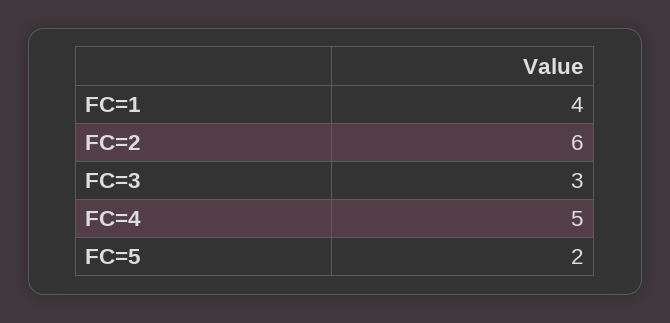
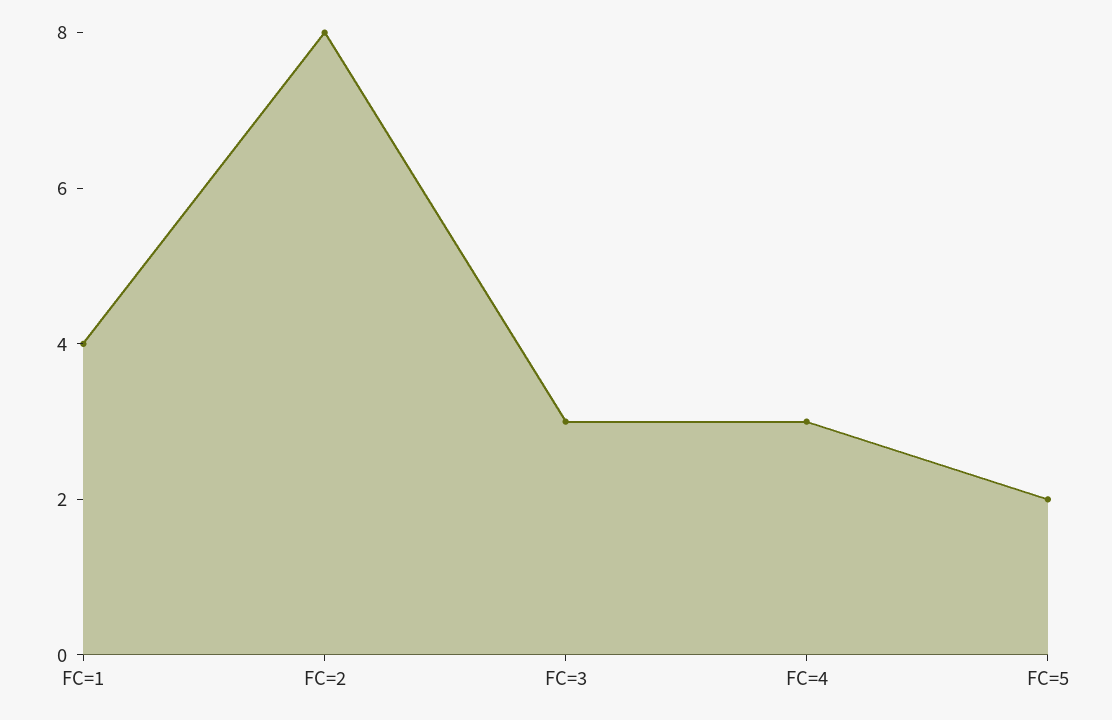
FC=2: 6 -> 8
FC=4: 5 -> 3

